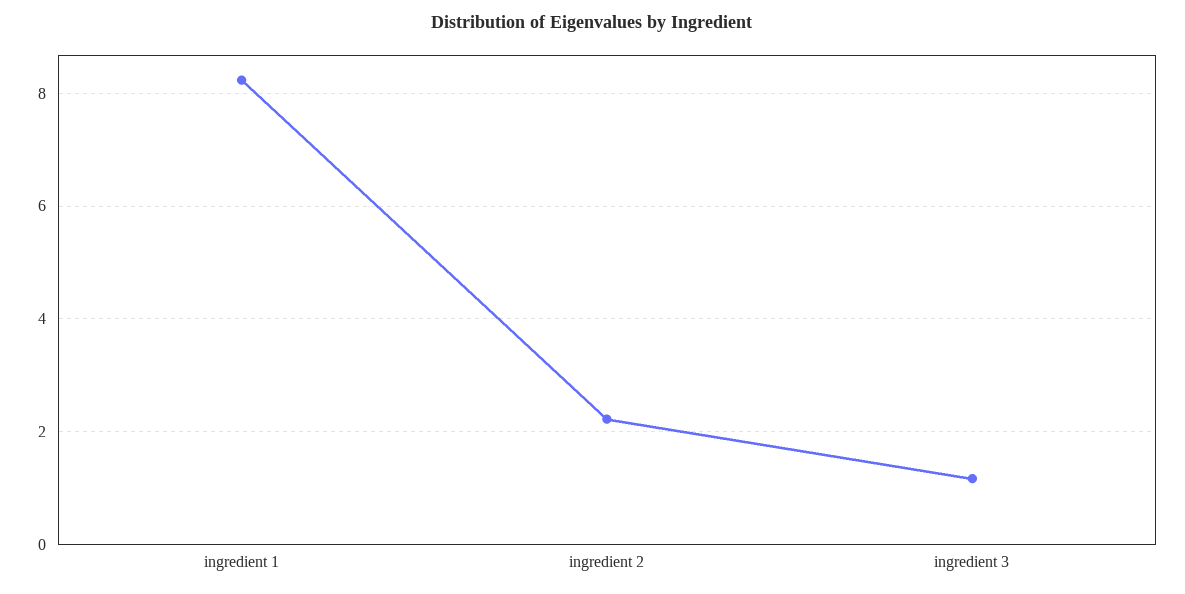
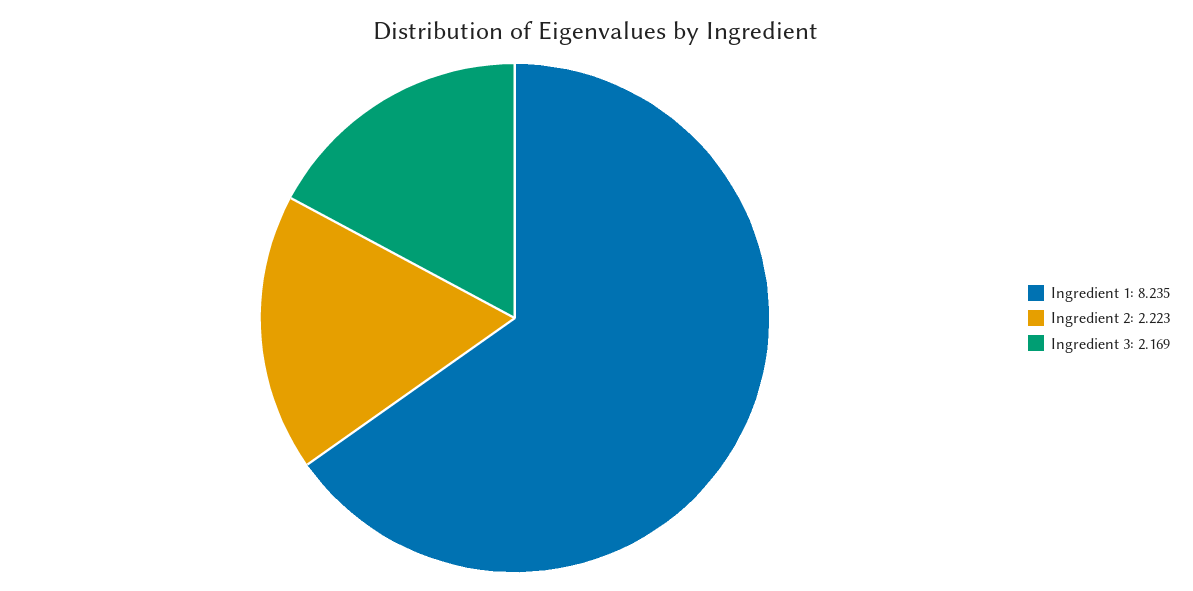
ingredient 3: 1.2 -> 2.169

